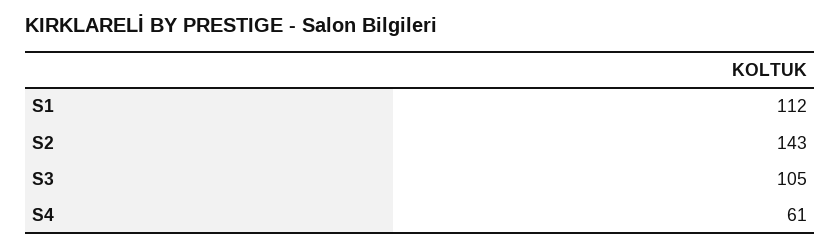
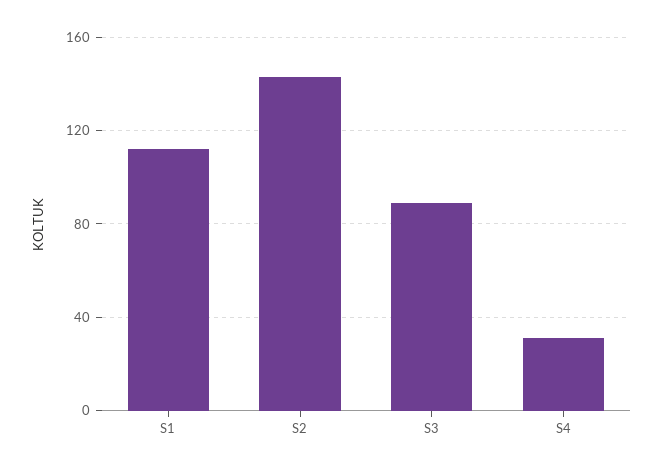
S3: 105 -> 90
S4: 61 -> 30

